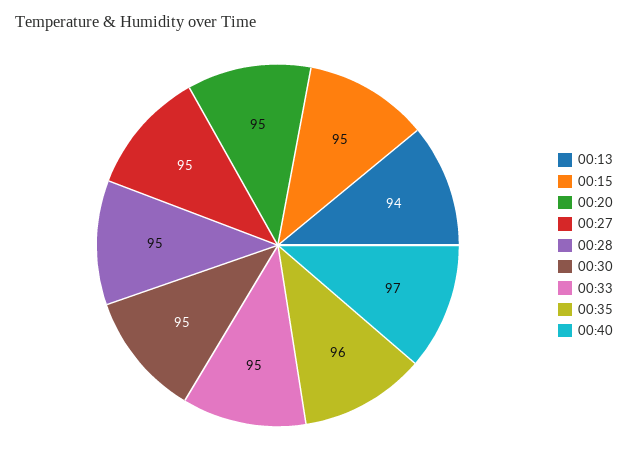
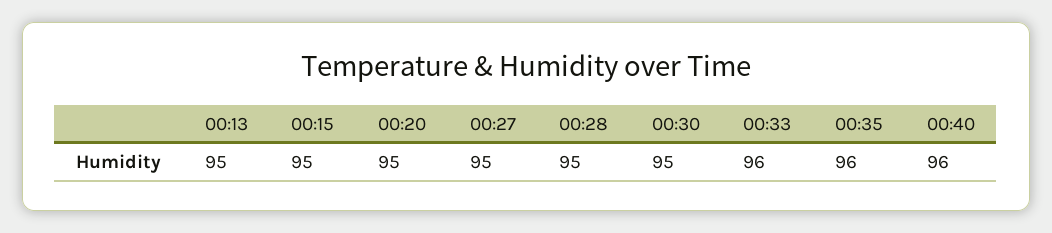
00:13: 94 -> 95
00:33: 95 -> 96
00:40: 97 -> 96

